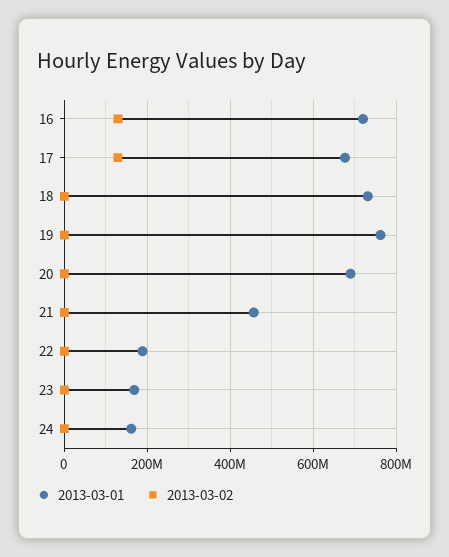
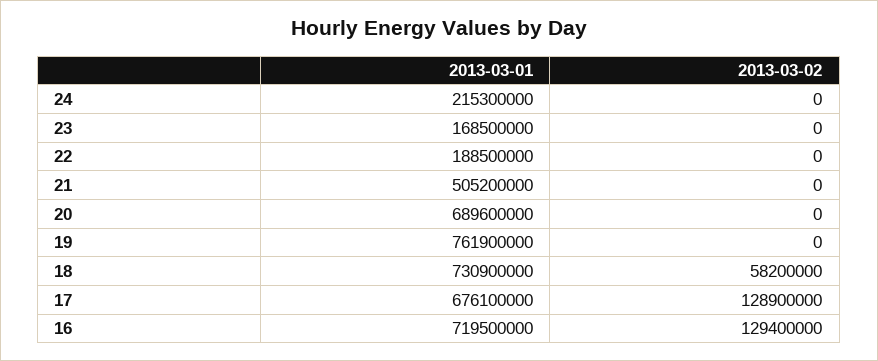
2013-03-02, 18: 0 -> 58200000
2013-03-01, 21: 460000000 -> 505200000
2013-03-01, 24: 160000000 -> 215300000

